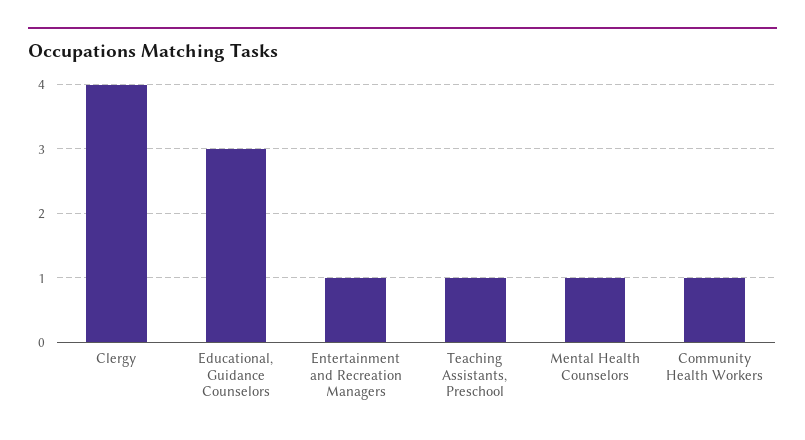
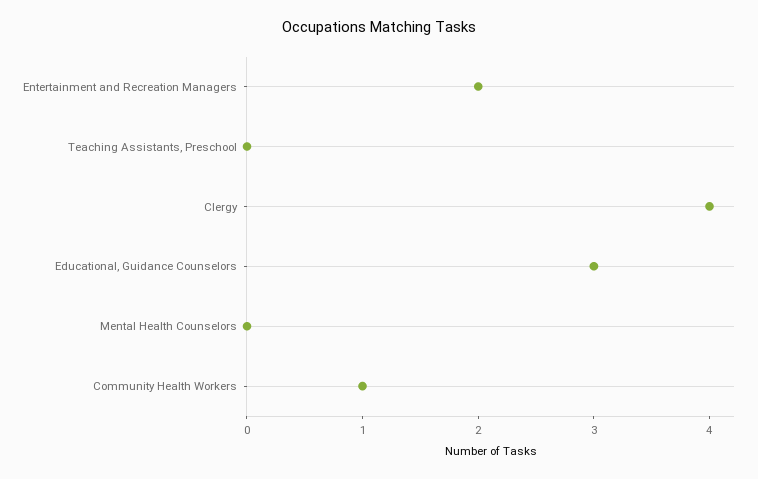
Entertainment and Recreation Managers: 1 -> 2
Teaching Assistants, Preschool: 1 -> 0
Mental Health Counselors: 1 -> 0

